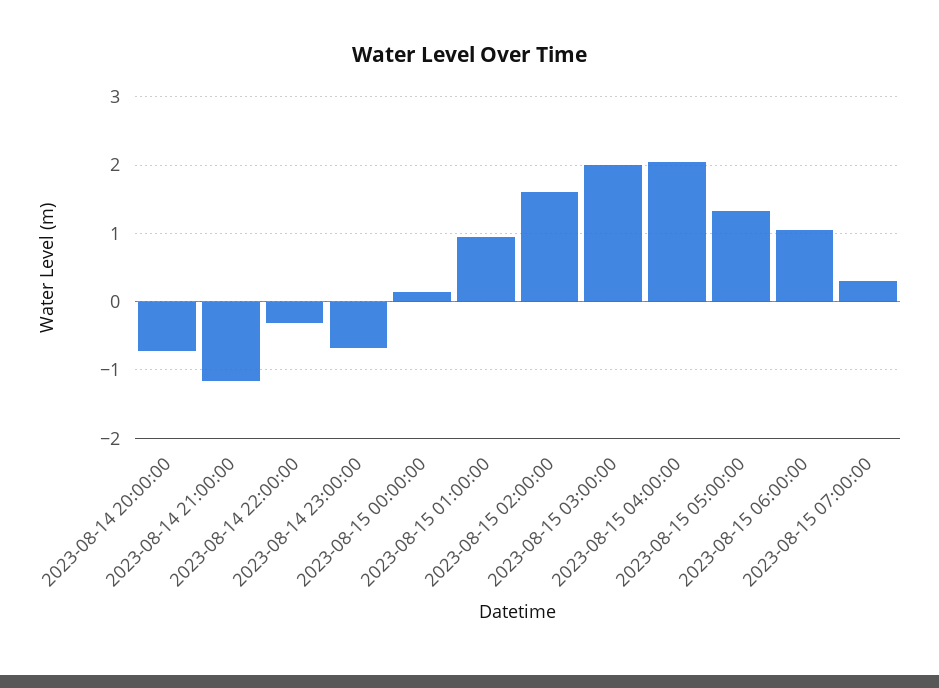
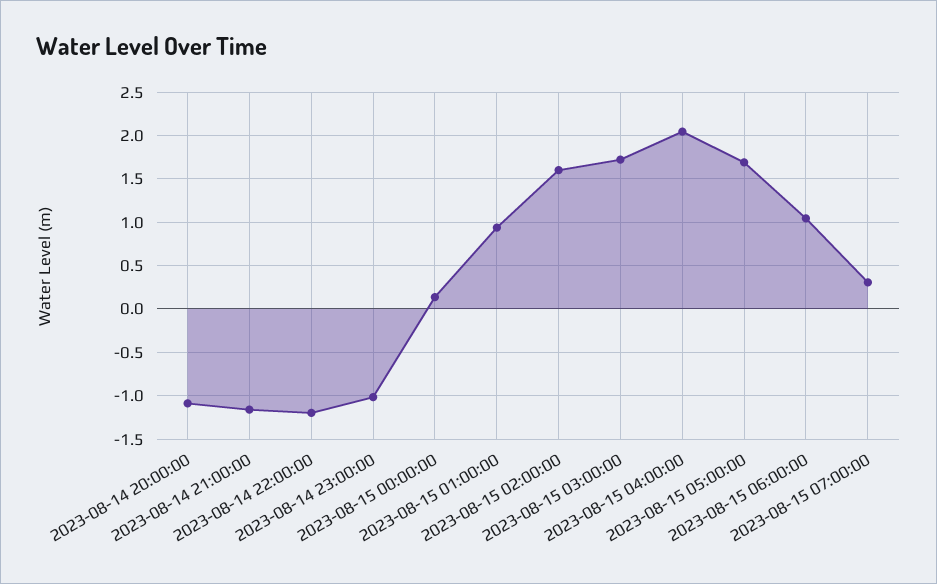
2023-08-14 20:00:00: -0.7 -> -1.1
2023-08-14 22:00:00: -0.3 -> -1.2
2023-08-14 23:00:00: -0.7 -> -1
2023-08-15 03:00:00: 2 -> 1.7
2023-08-15 05:00:00: 1.3 -> 1.7

